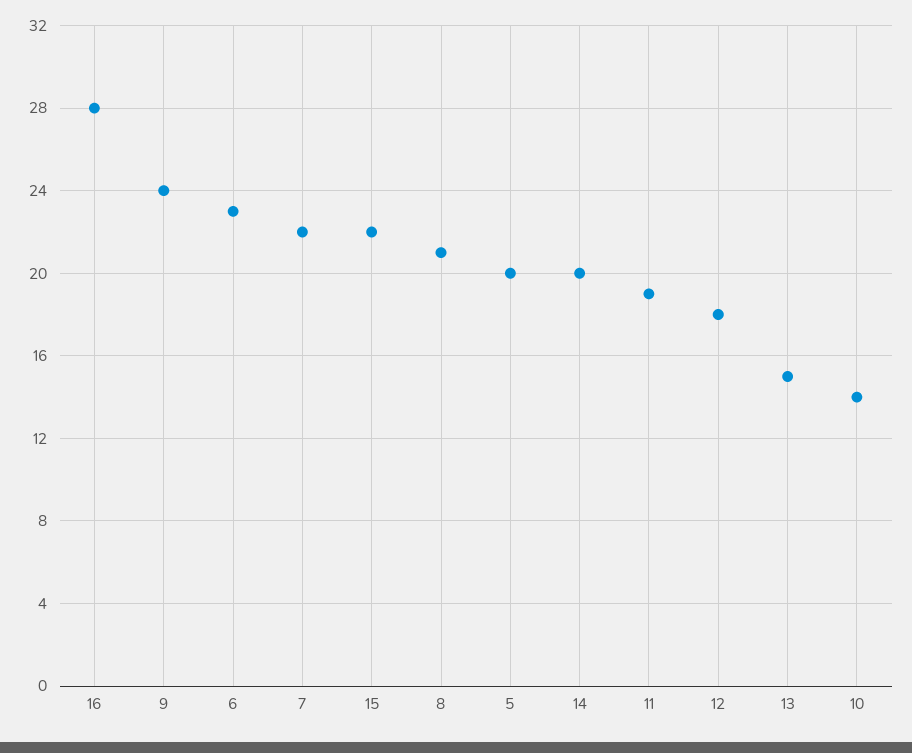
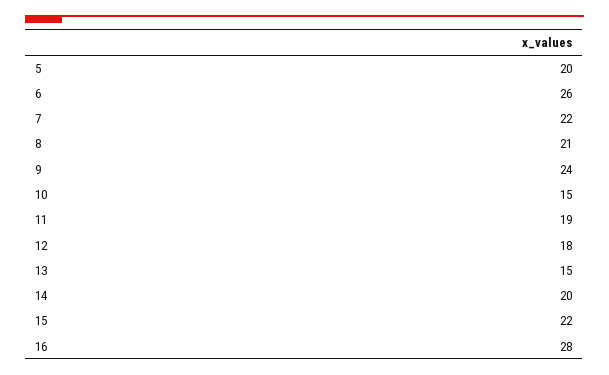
6: 23 -> 26
10: 14 -> 15

